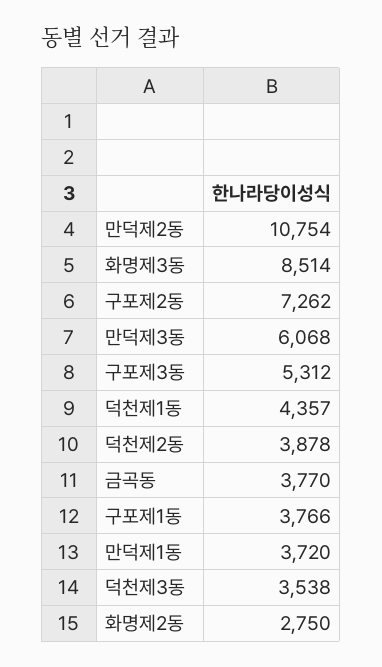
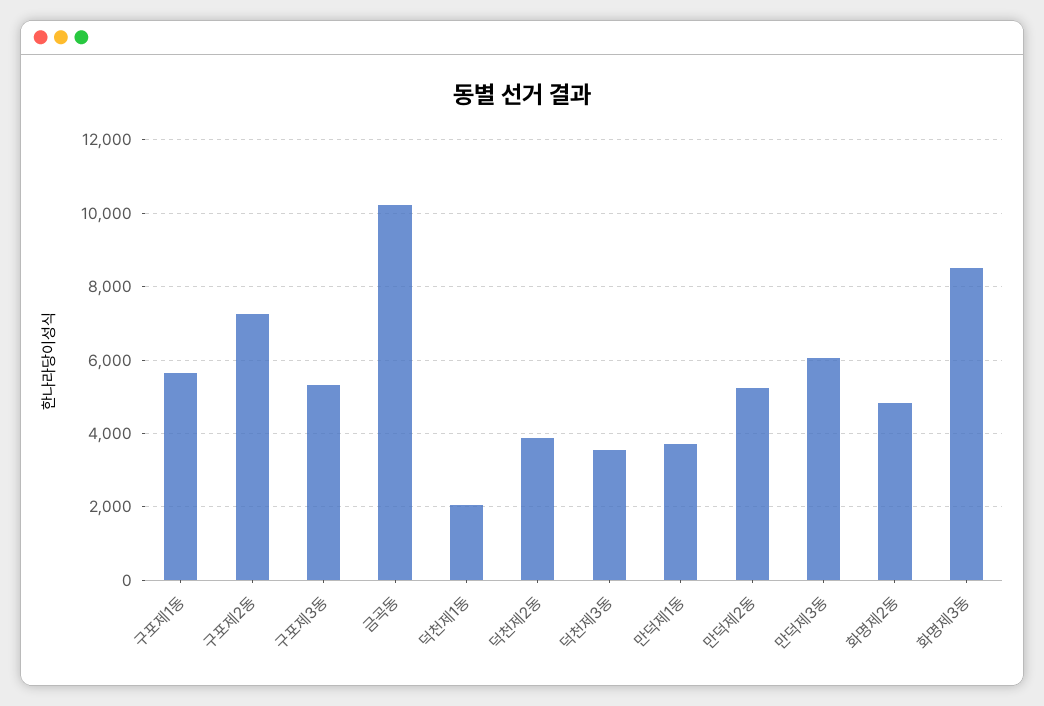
만덕제2동: 10754 -> 5200
덕천제1동: 4357 -> 2000
금곡동: 3770 -> 10200
구포제1동: 3766 -> 5600
화명제2동: 2750 -> 4800

